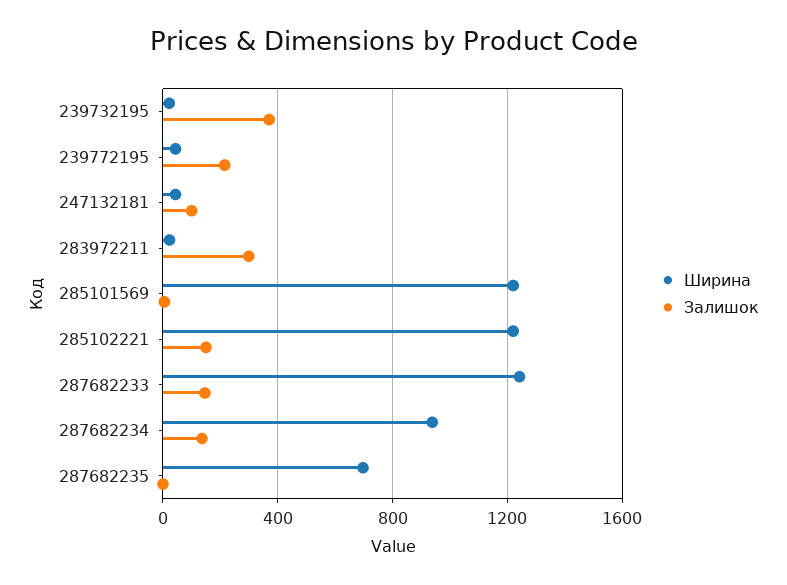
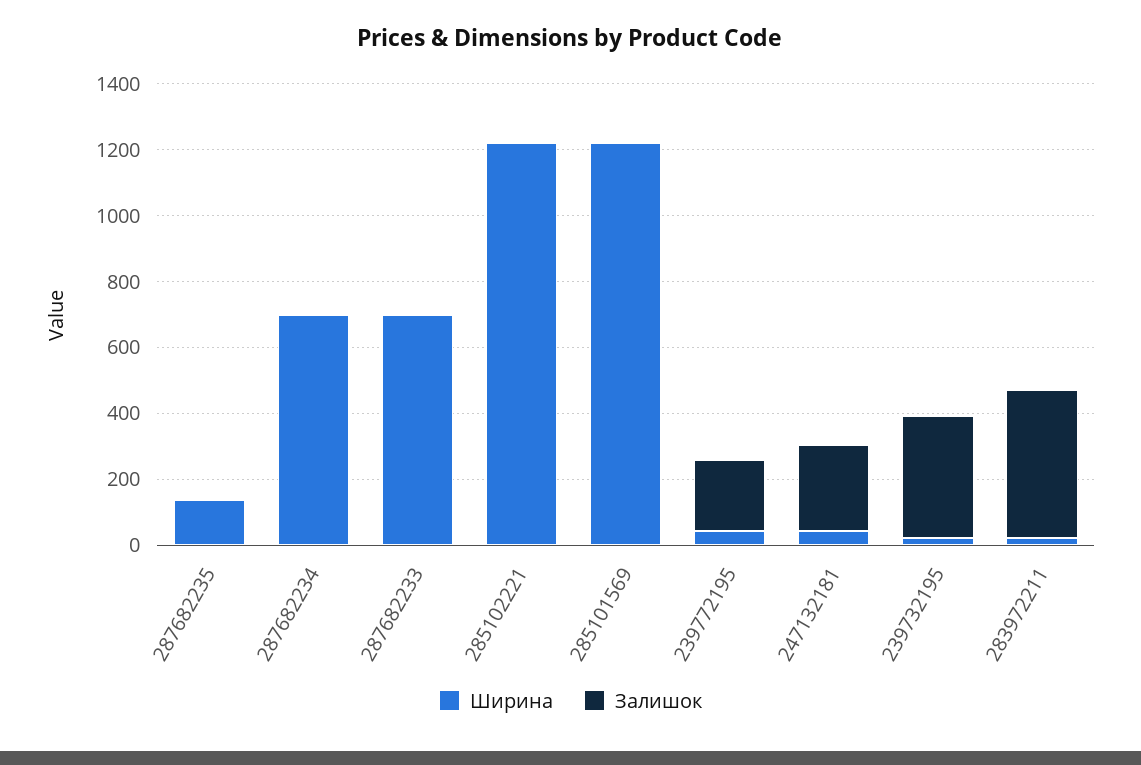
Залишок, 247132181: 100 -> 250
Залишок, 283972211: 300 -> 450
Залишок, 285102221: 150 -> 0
Ширина, 287682233: 1250 -> 700
Залишок, 287682233: 150 -> 0
Ширина, 287682234: 950 -> 700
Залишок, 287682234: 150 -> 0
Ширина, 287682235: 700 -> 150

